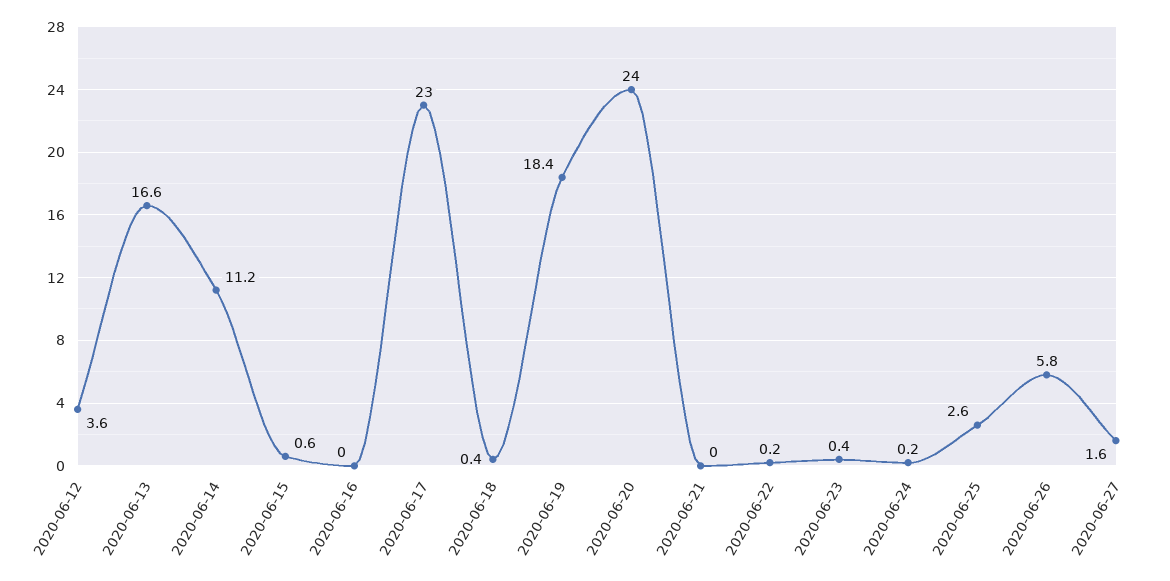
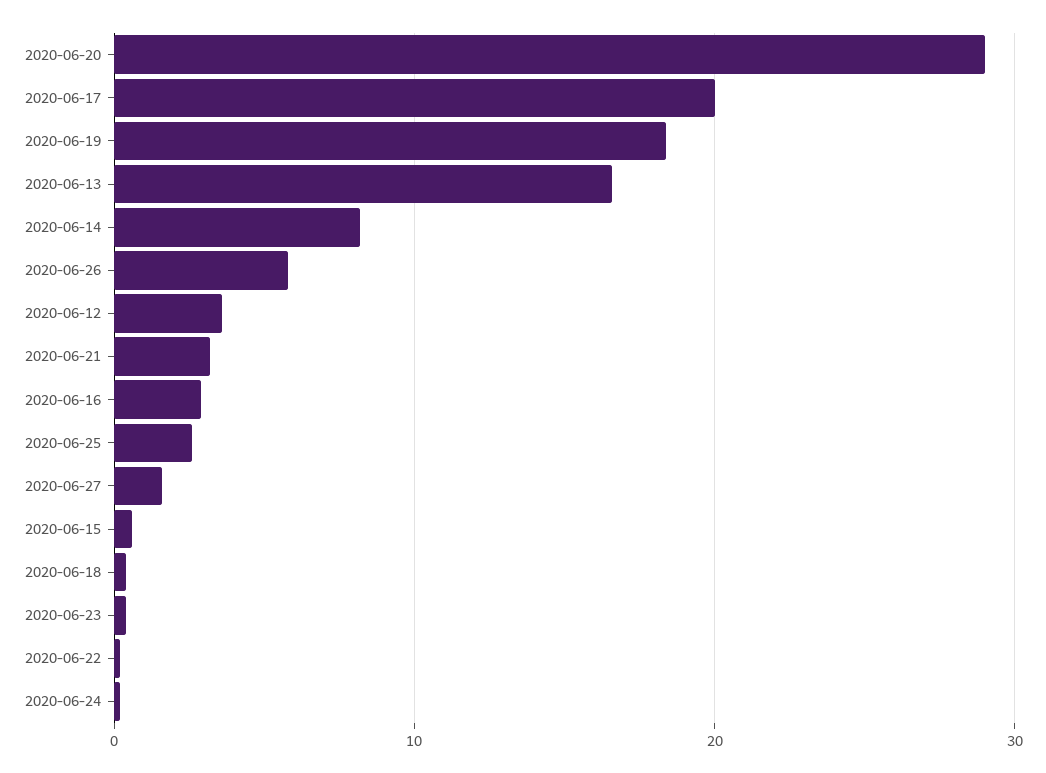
2020-06-14: 11.2 -> 8
2020-06-16: 0 -> 3
2020-06-17: 23 -> 20
2020-06-20: 24 -> 29
2020-06-21: 0 -> 3

